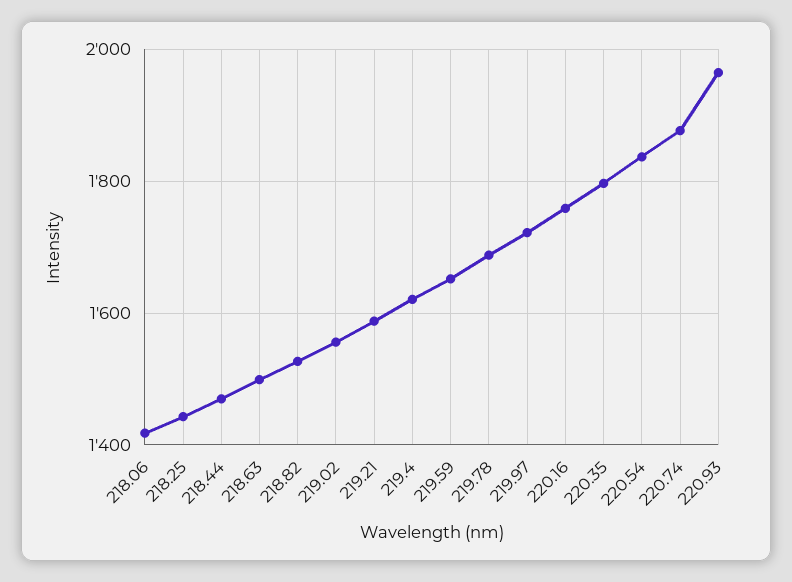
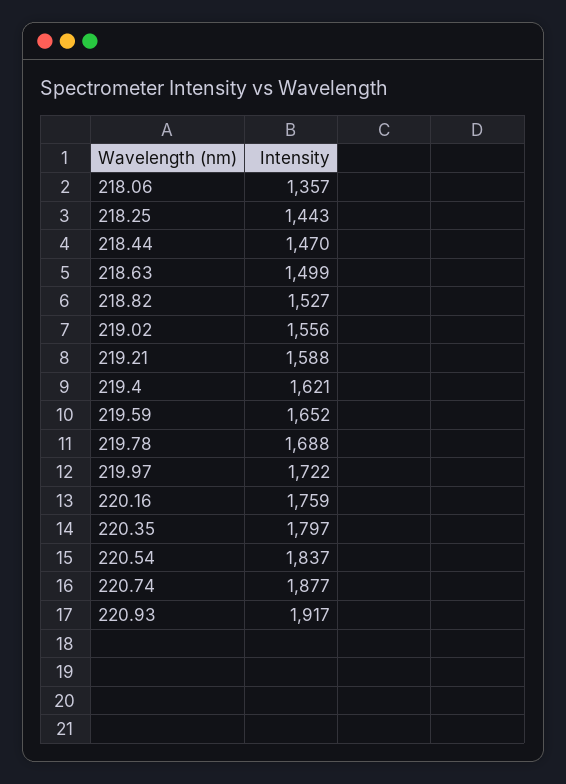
218.06: 1420 -> 1357
220.93: 1960 -> 1917

